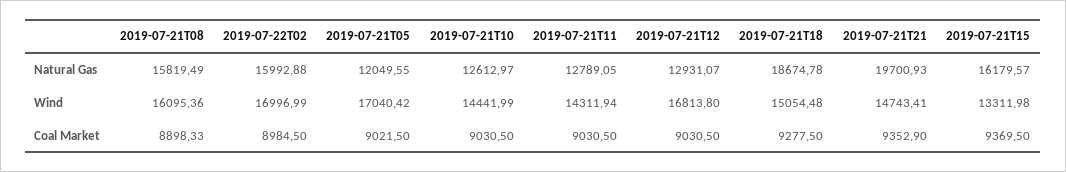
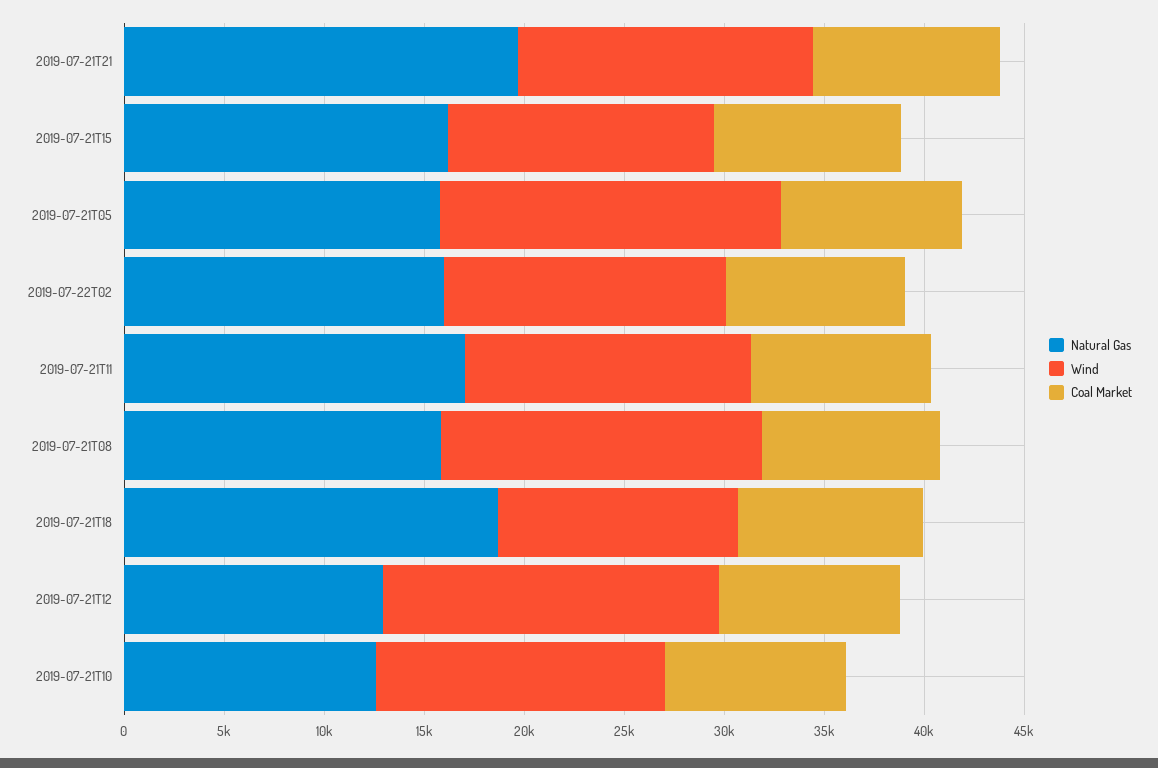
Natural Gas, 2019-07-21T05: 12049.55 -> 16000
Natural Gas, 2019-07-21T11: 12789.05 -> 17000
Wind, 2019-07-22T02: 16996.99 -> 14000
Wind, 2019-07-21T18: 15054.48 -> 12000

